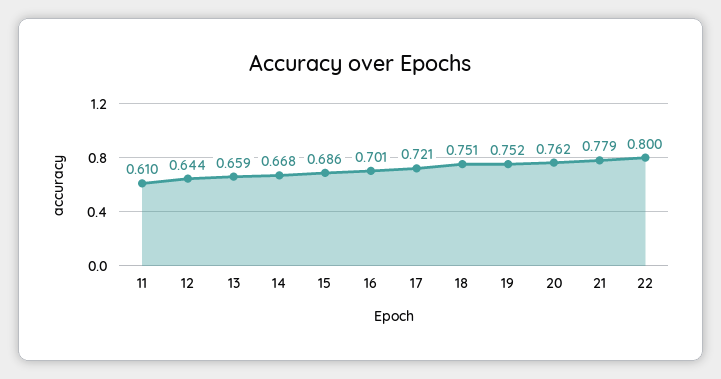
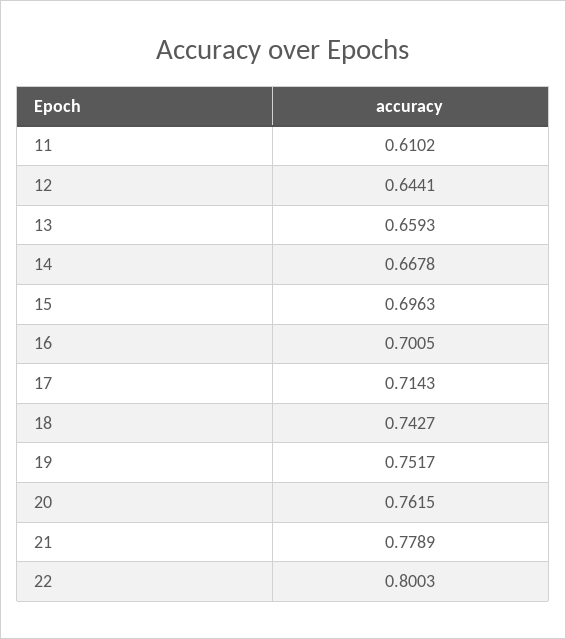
15: 0.686 -> 0.6963
17: 0.721 -> 0.7143
18: 0.751 -> 0.7427

